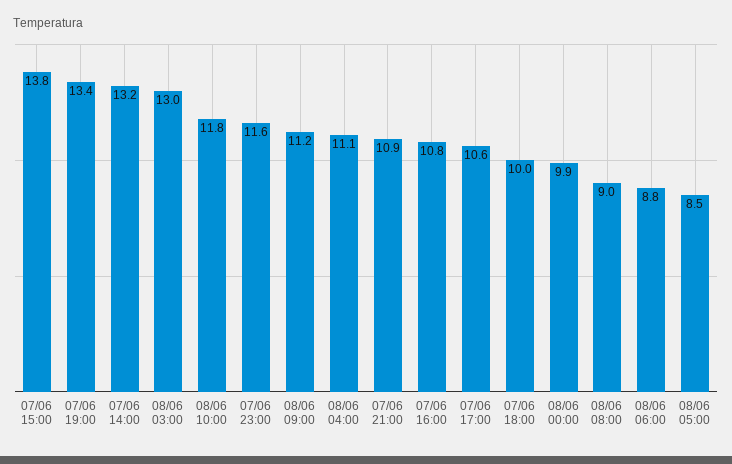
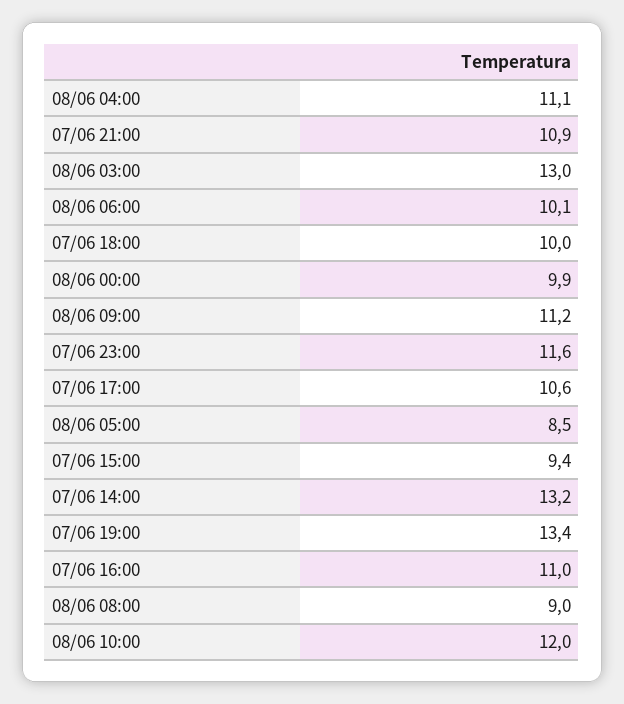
07/06 15:00: 13.8 -> 9.4
08/06 10:00: 11.8 -> 12
07/06 16:00: 10.8 -> 11
08/06 06:00: 8.8 -> 10.1

